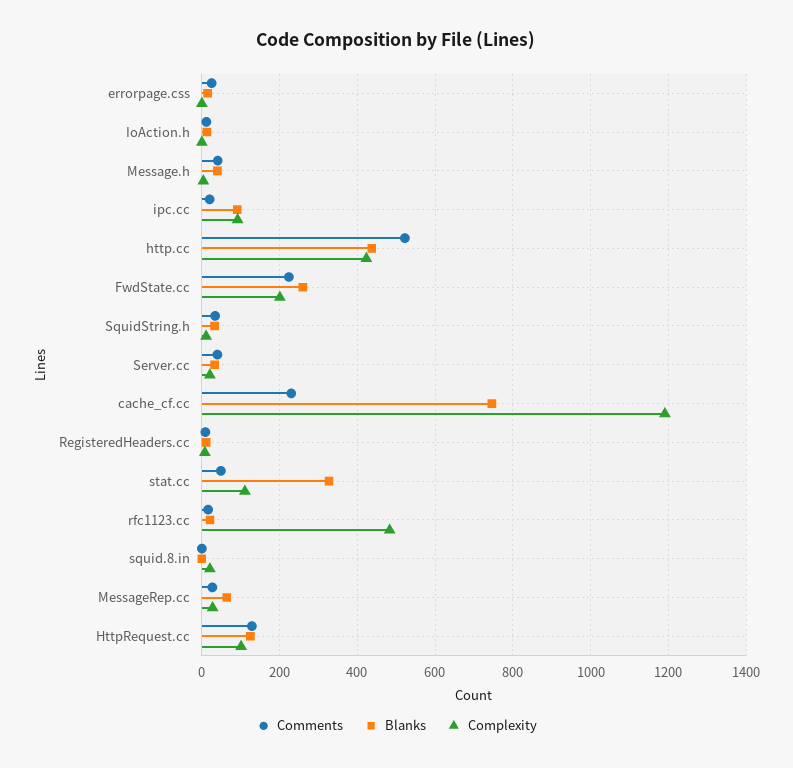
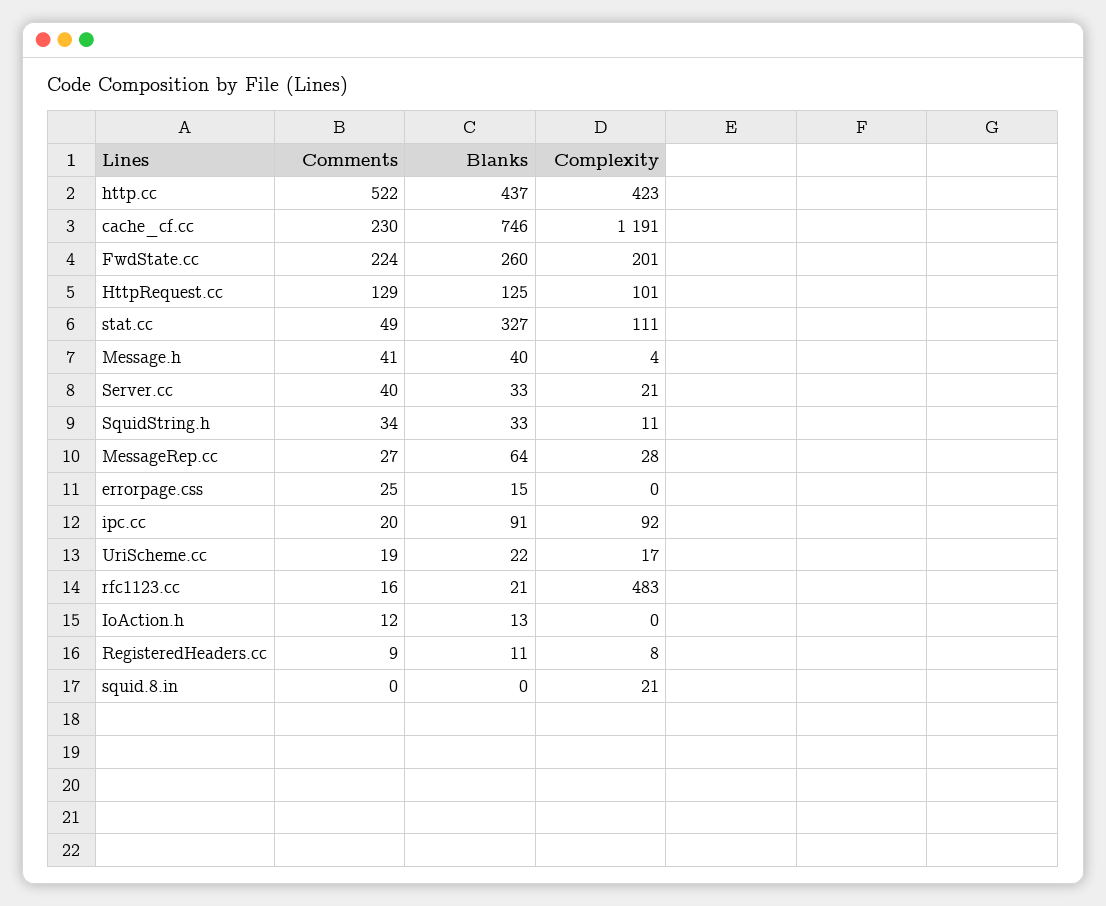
Comments, UriScheme.cc: none -> 19
Blanks, UriScheme.cc: none -> 22
Complexity, UriScheme.cc: none -> 17

